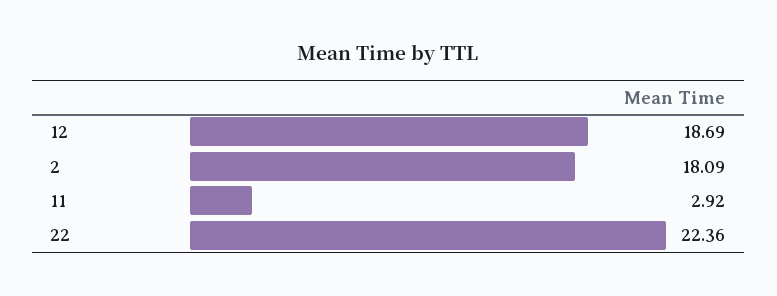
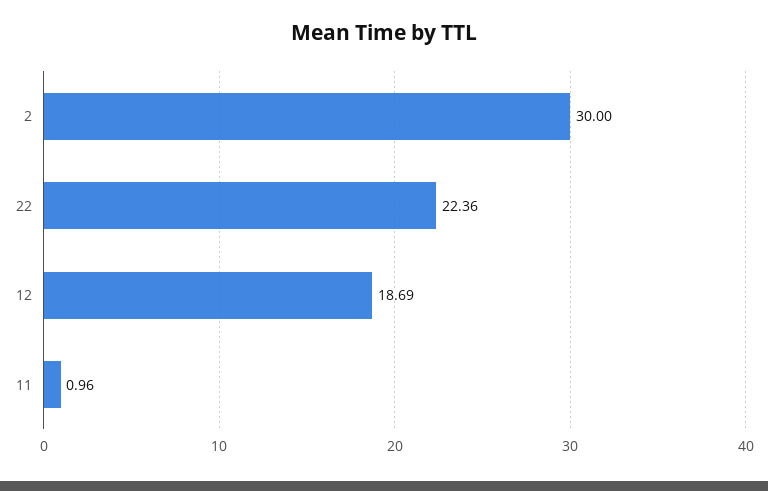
2: 18.09 -> 30
11: 2.92 -> 0.96

